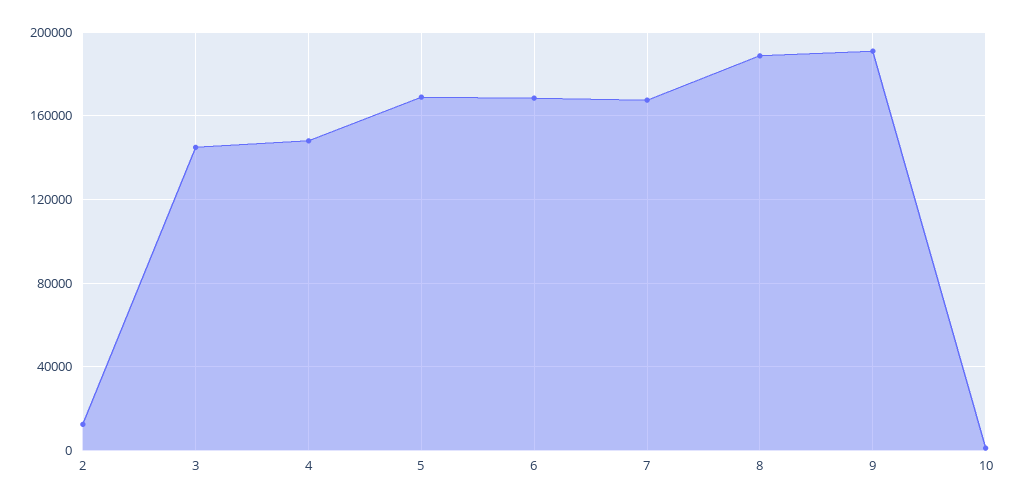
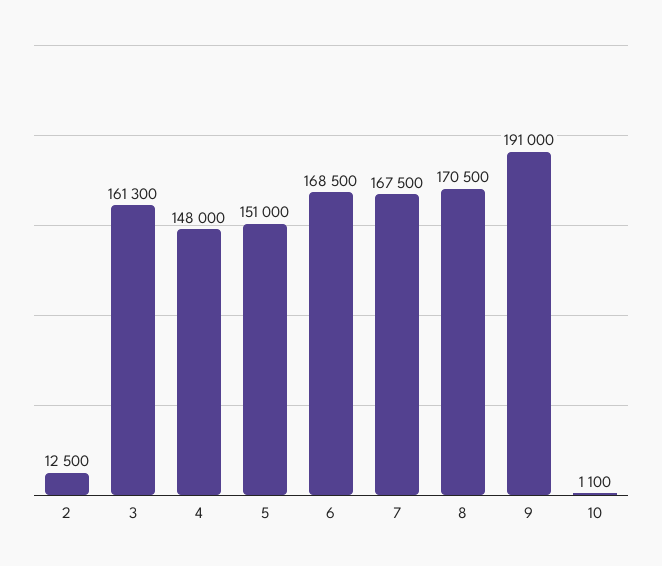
3: 145000 -> 161300
5: 170000 -> 151000
8: 190000 -> 170500

